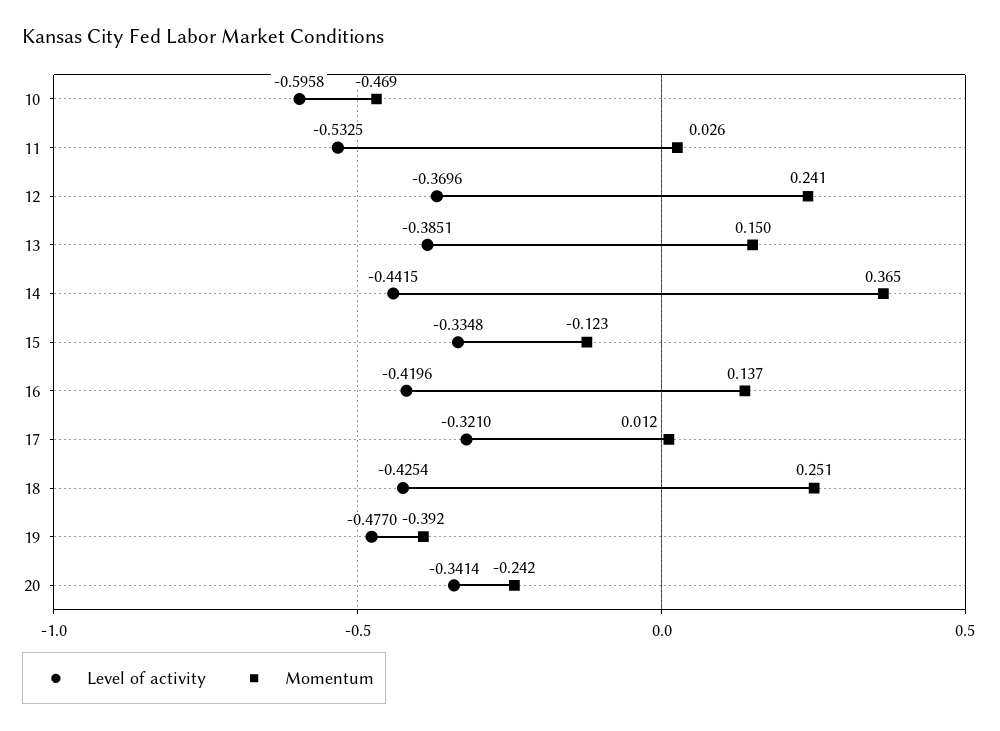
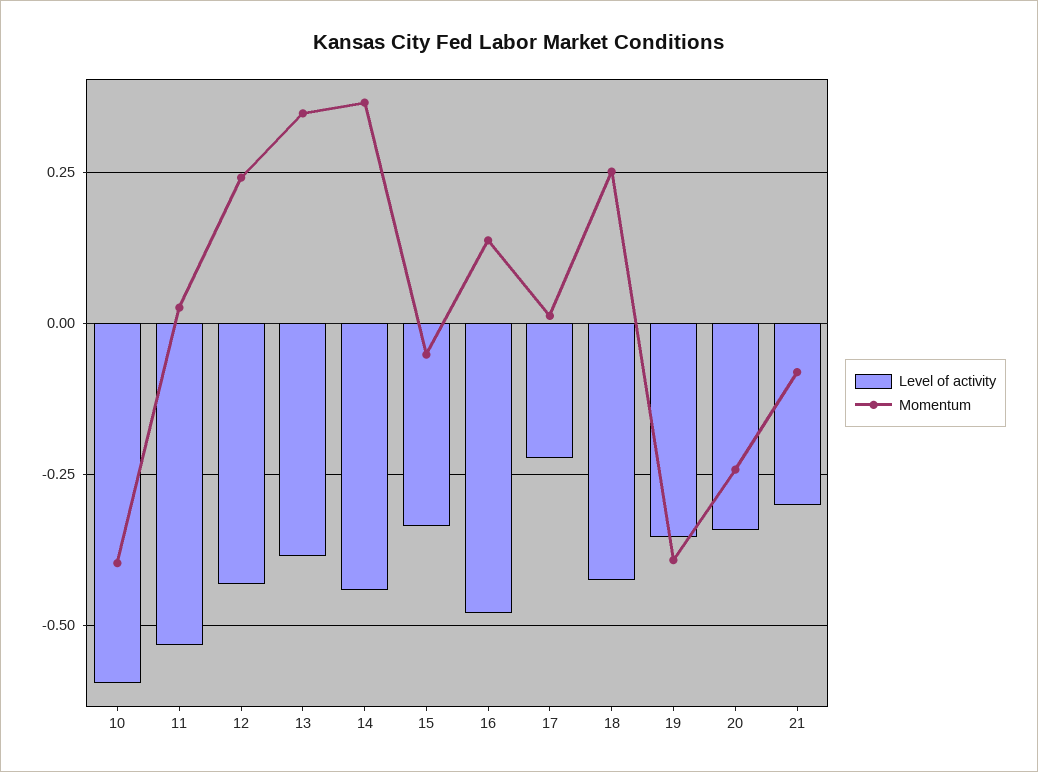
Momentum, 10: -0.469 -> -0.4
Level of activity, 12: -0.3696 -> -0.425
Momentum, 13: 0.15 -> 0.35
Momentum, 15: -0.123 -> -0.05
Level of activity, 16: -0.4196 -> -0.475
Level of activity, 17: -0.321 -> -0.225
Level of activity, 19: -0.477 -> -0.35
Level of activity, 21: none -> -0.3
Momentum, 21: none -> -0.075

